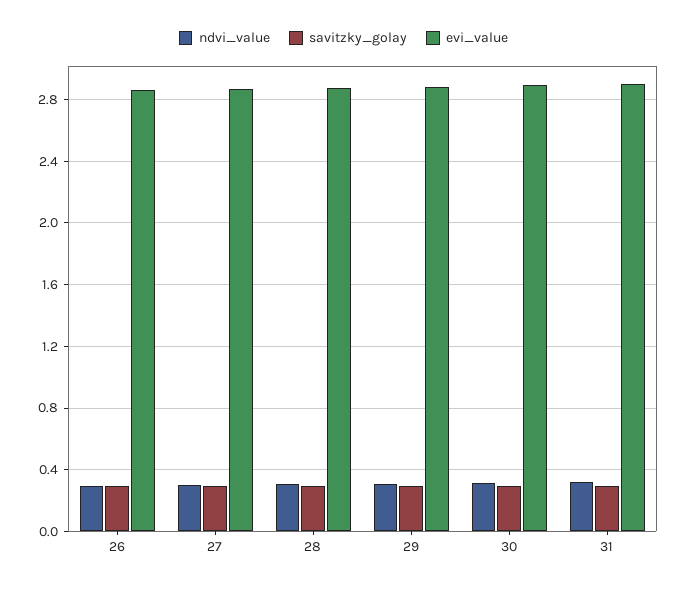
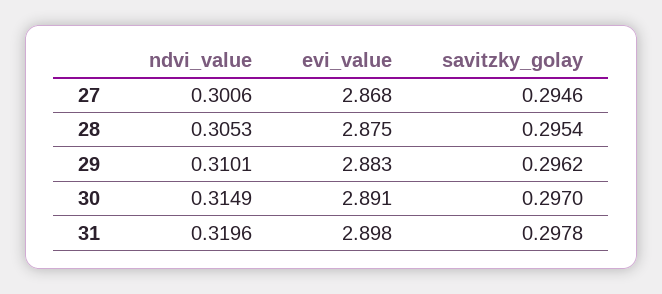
ndvi_value, 26: 0.3 -> none
savitzky_golay, 26: 0.3 -> none
evi_value, 26: 2.85 -> none

